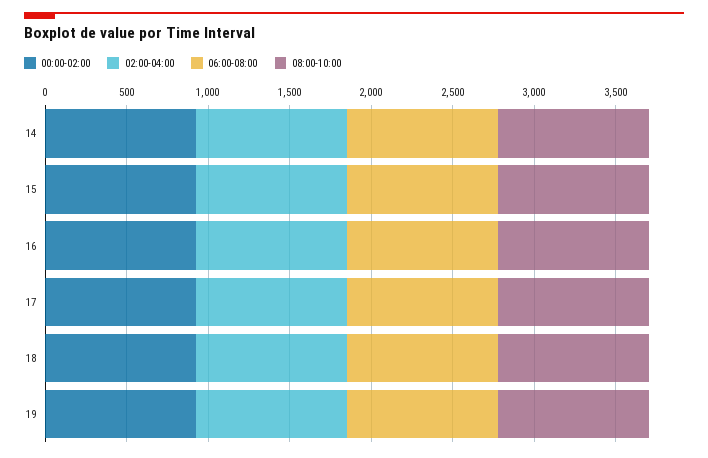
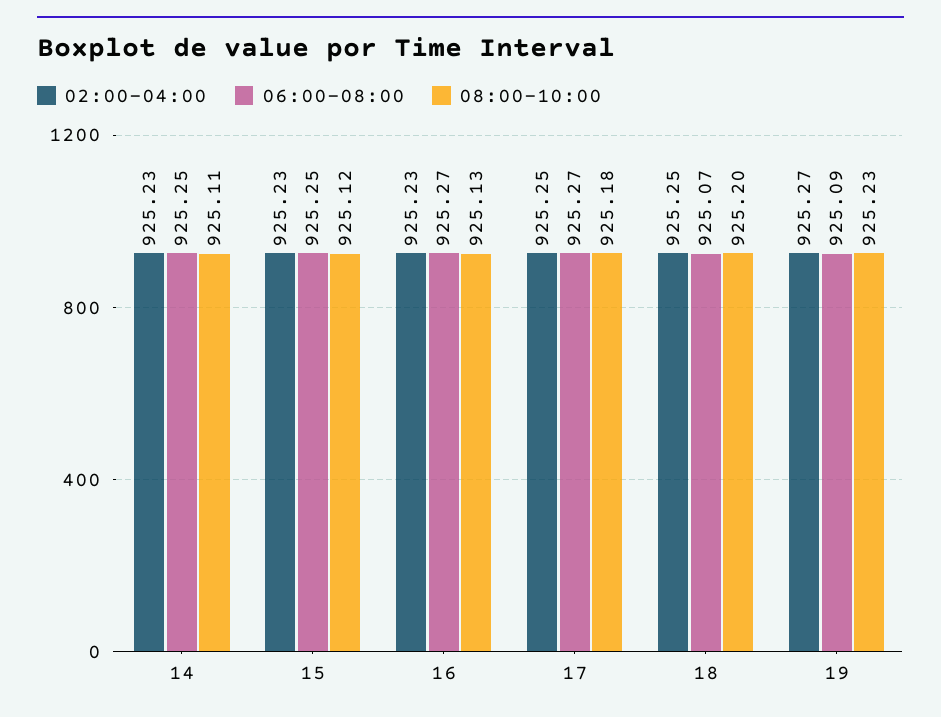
00:00-02:00, 14: 900 -> none
00:00-02:00, 15: 900 -> none
00:00-02:00, 16: 900 -> none
00:00-02:00, 17: 900 -> none
00:00-02:00, 18: 900 -> none
00:00-02:00, 19: 900 -> none

